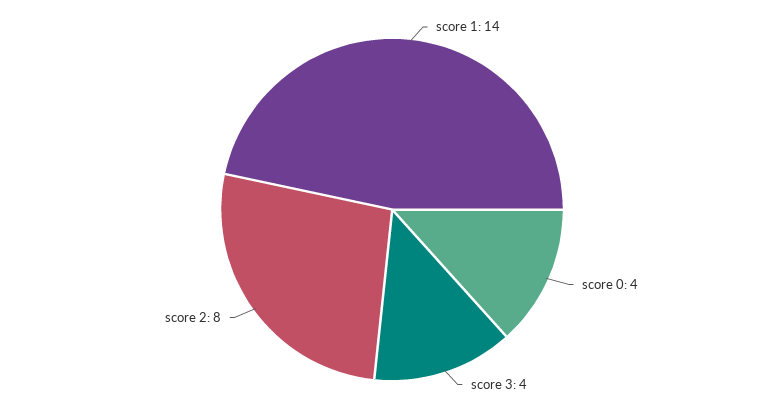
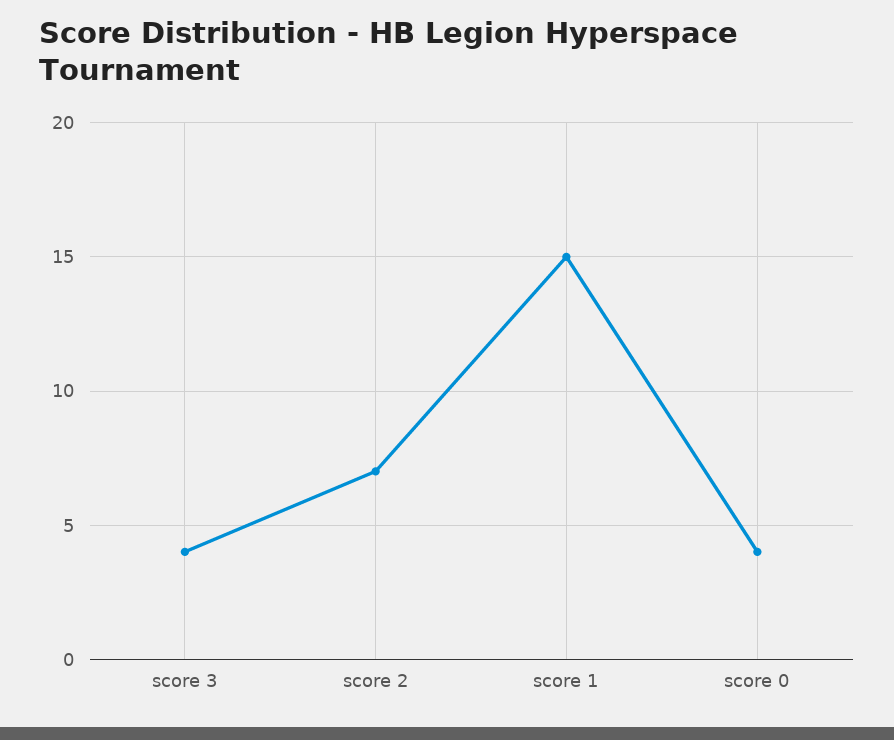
score 1: 14 -> 15
score 2: 8 -> 7

